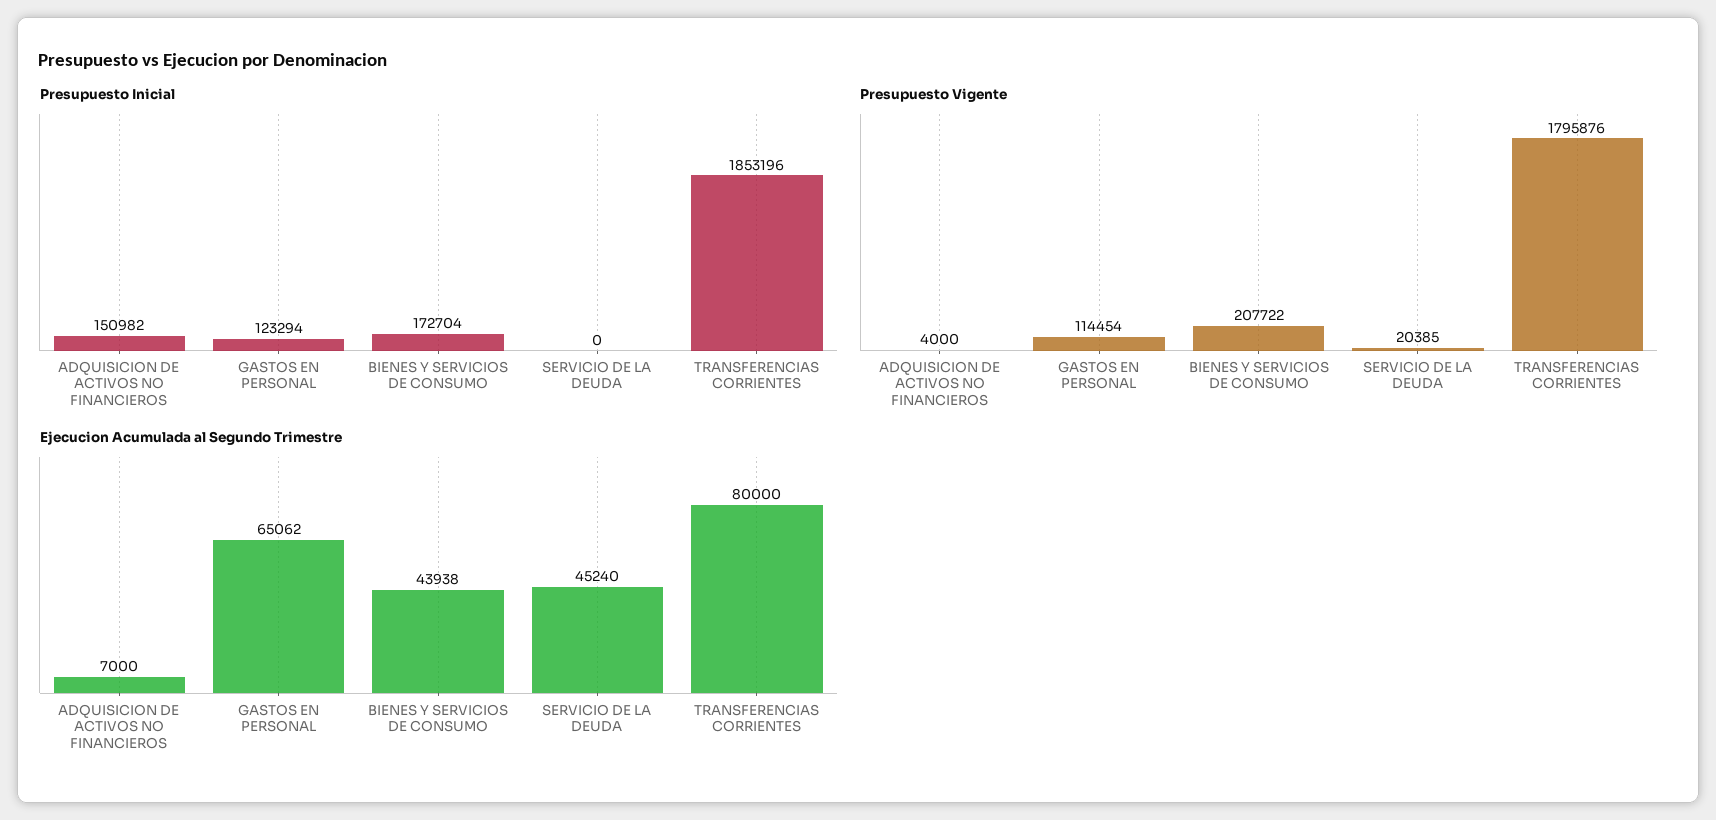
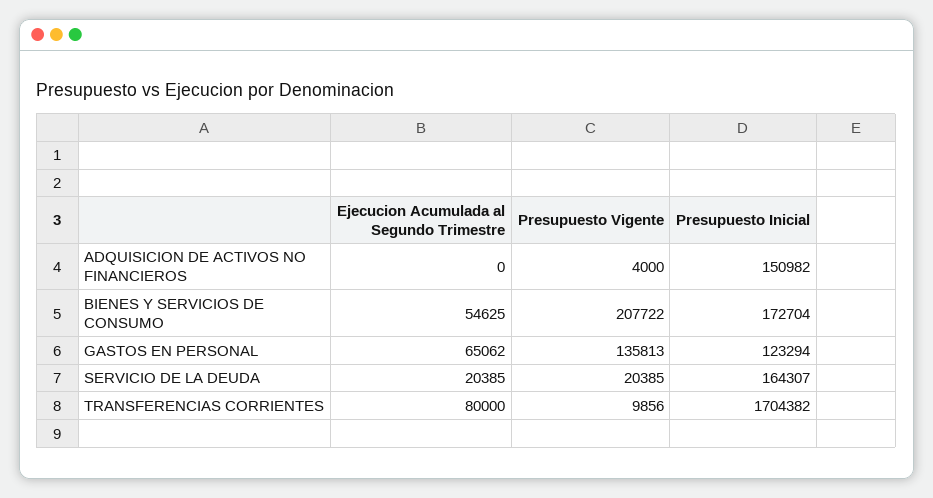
Presupuesto Inicial, SERVICIO DE LA DEUDA: 0 -> 164307
Presupuesto Inicial, TRANSFERENCIAS CORRIENTES: 1853196 -> 1704382
Presupuesto Vigente, GASTOS EN PERSONAL: 114454 -> 135813
Presupuesto Vigente, TRANSFERENCIAS CORRIENTES: 1795876 -> 9856
Ejecucion Acumulada al Segundo Trimestre, ADQUISICION DE ACTIVOS NO FINANCIEROS: 7000 -> 0
Ejecucion Acumulada al Segundo Trimestre, BIENES Y SERVICIOS DE CONSUMO: 43938 -> 54625
Ejecucion Acumulada al Segundo Trimestre, SERVICIO DE LA DEUDA: 45240 -> 20385

